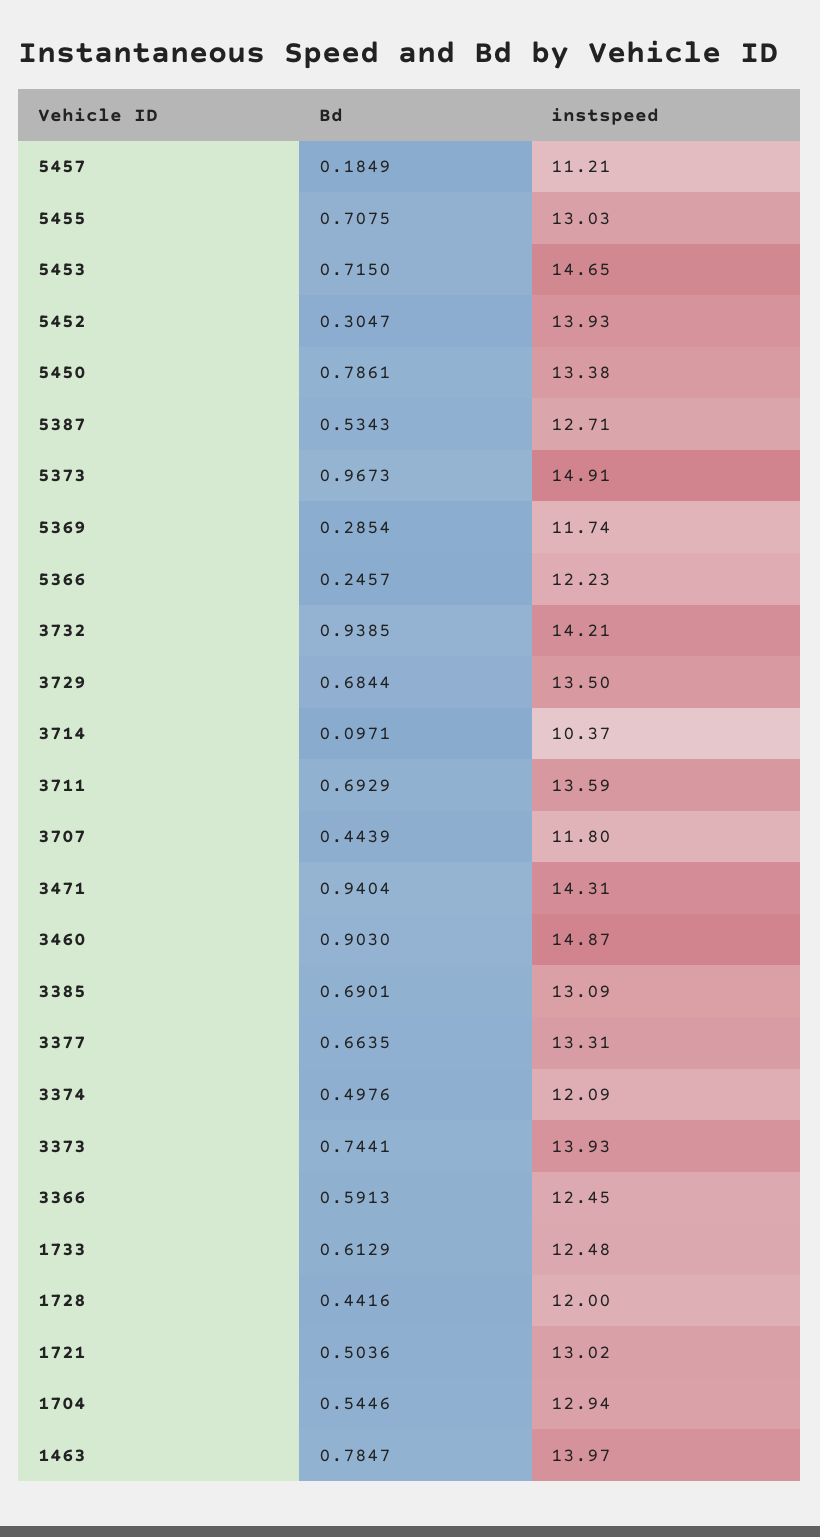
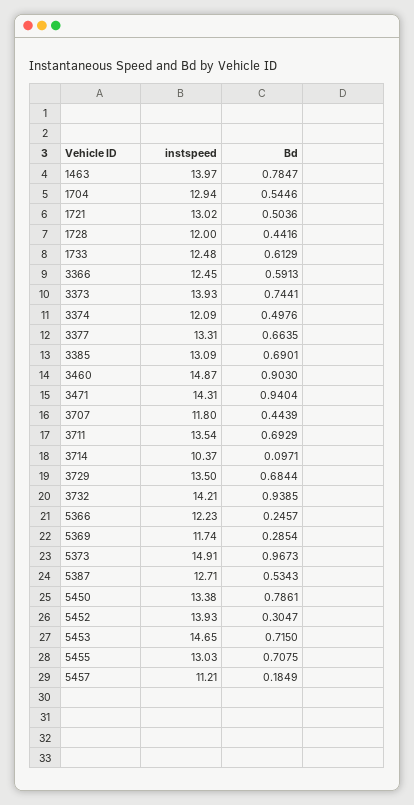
instspeed, 3711: 13.59 -> 13.54

